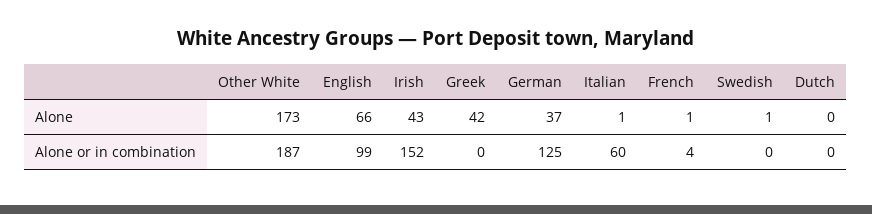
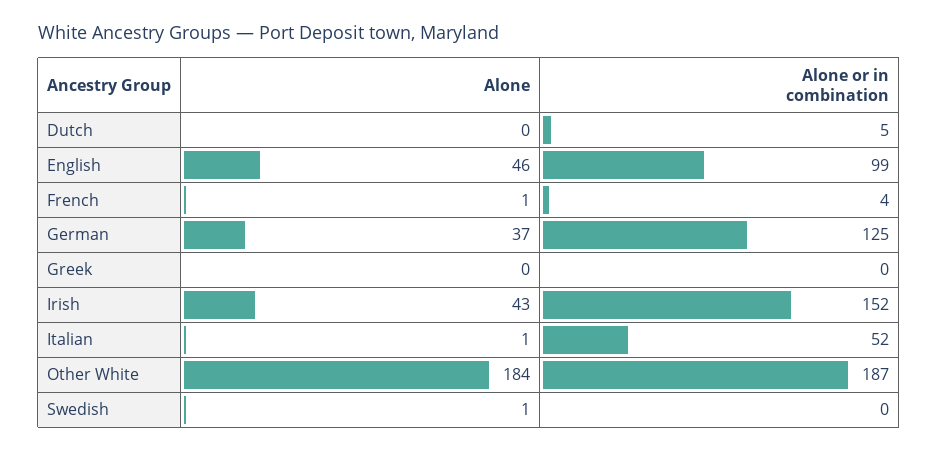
Other White, Alone: 173 -> 184
English, Alone: 66 -> 46
Greek, Alone: 42 -> 0
Italian, Alone or in combination: 60 -> 52
Dutch, Alone or in combination: 0 -> 5

